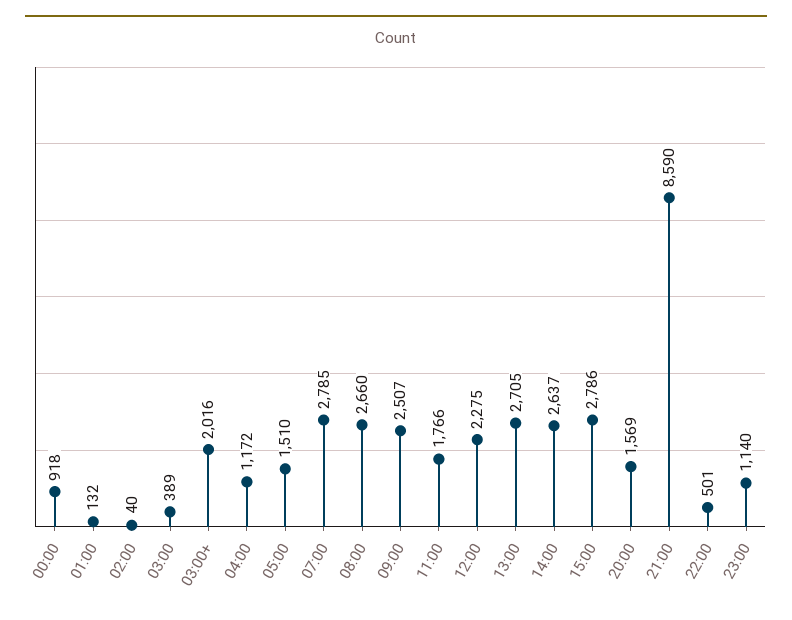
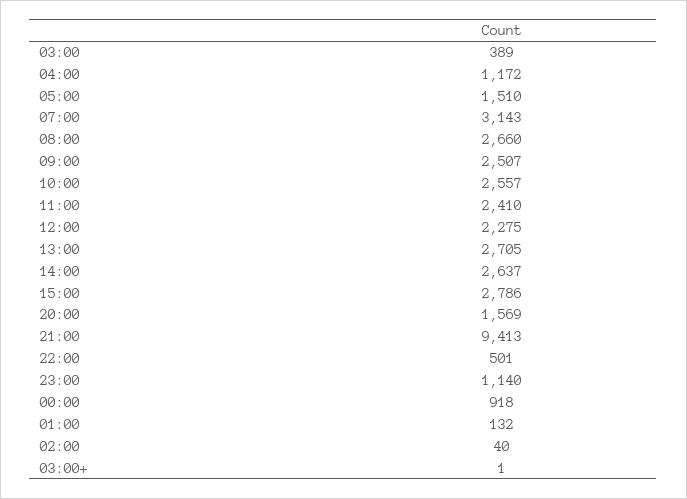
03:00+: 2016 -> 1
07:00: 2785 -> 3143
11:00: 1766 -> 2410
21:00: 8590 -> 9413
10:00: none -> 2557

